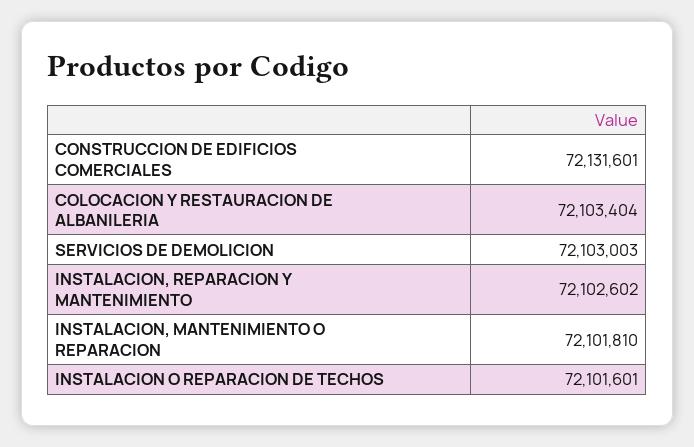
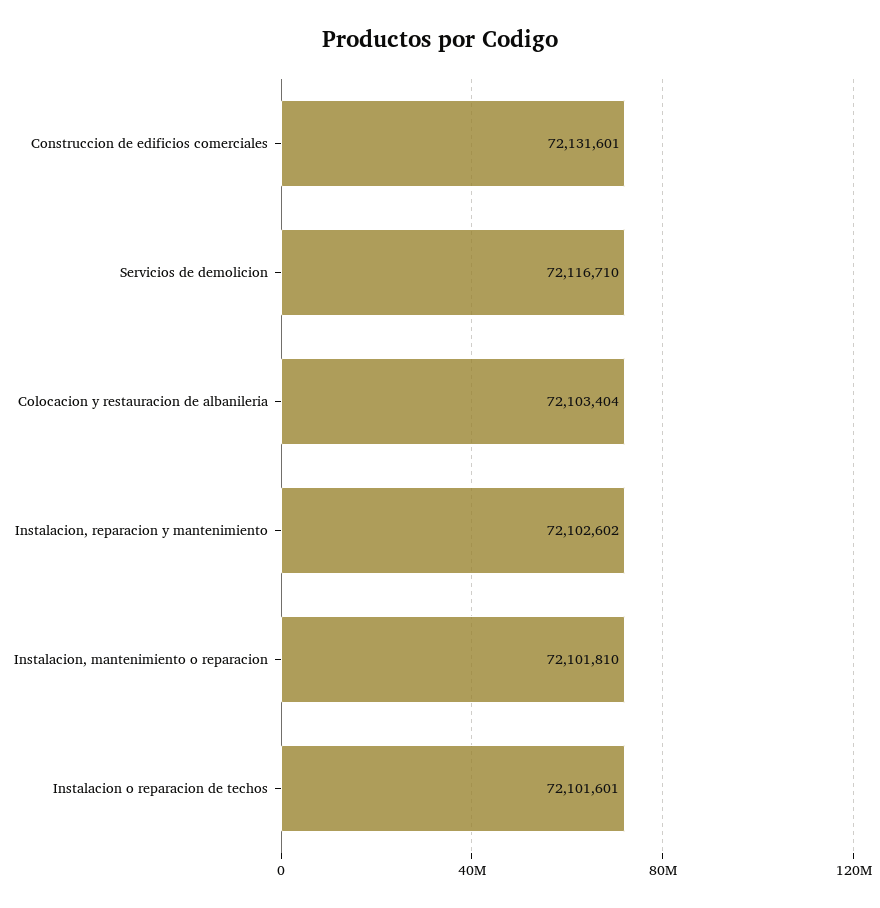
SERVICIOS DE DEMOLICION: 72103003 -> 72116710

